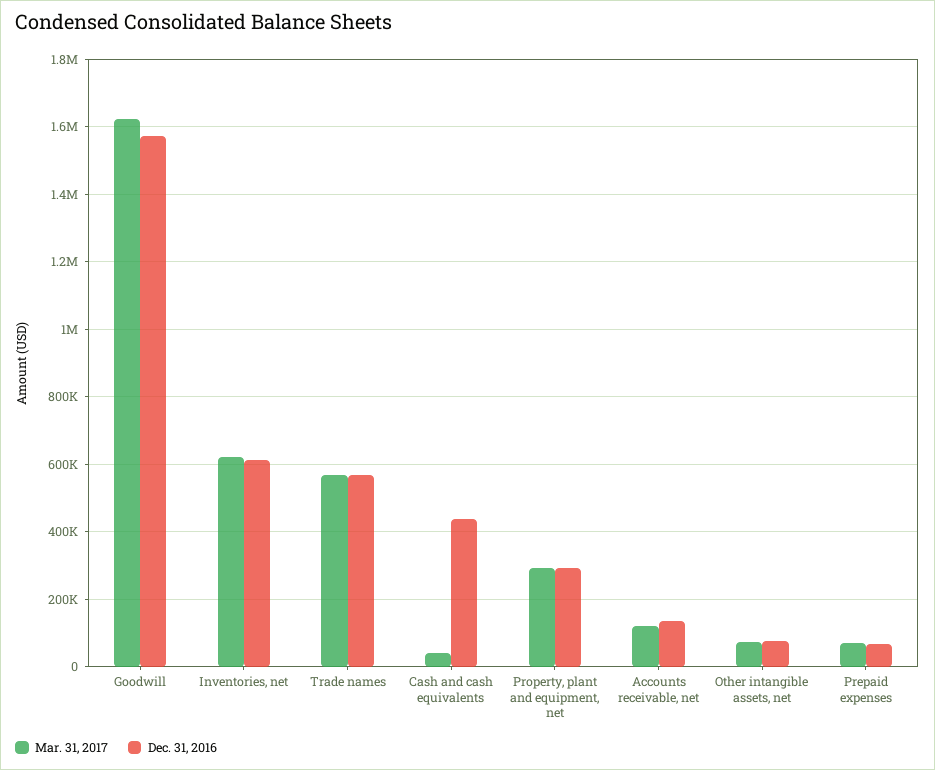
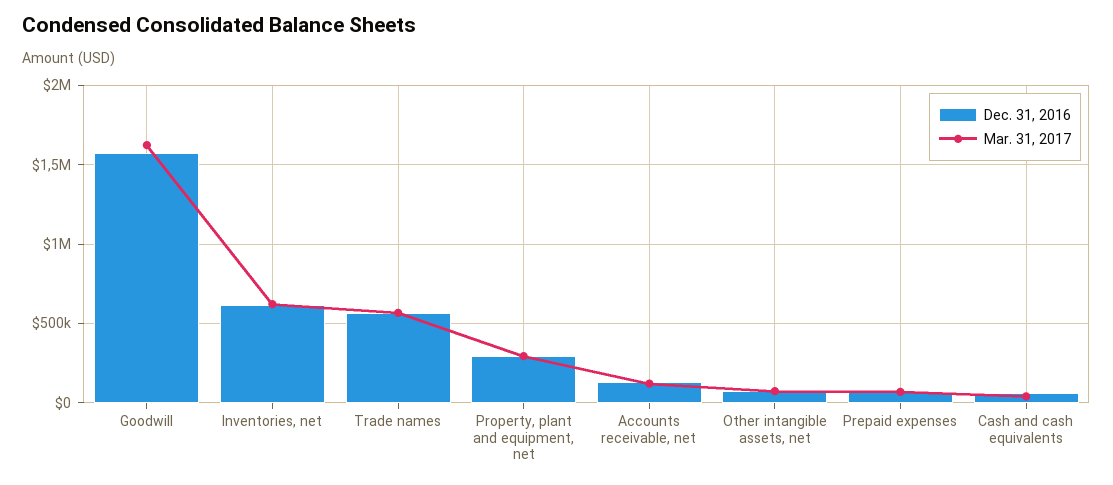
Dec. 31, 2016, Cash and cash equivalents: 440000 -> 50000

